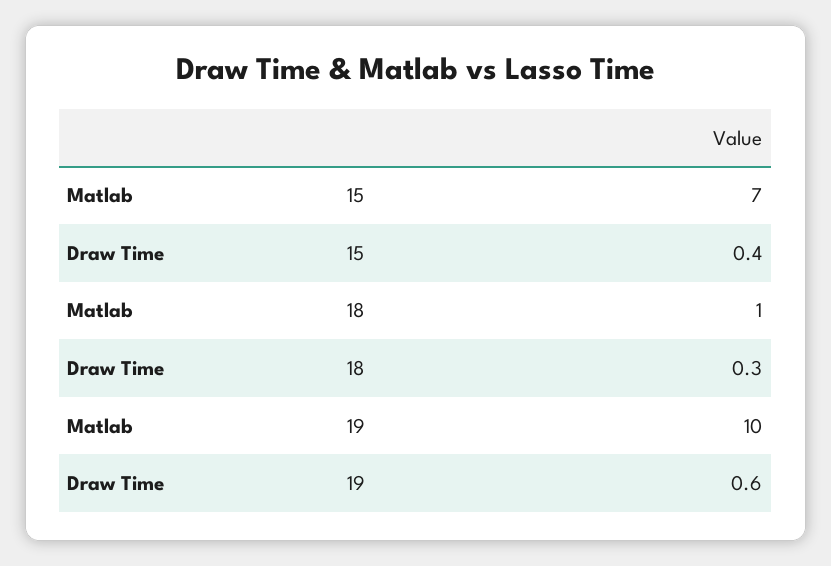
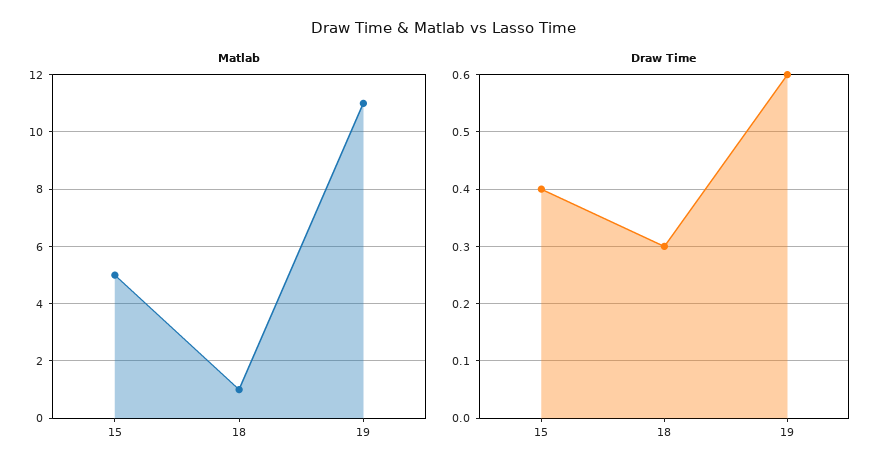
Matlab, 15: 7 -> 5
Matlab, 19: 10 -> 11

